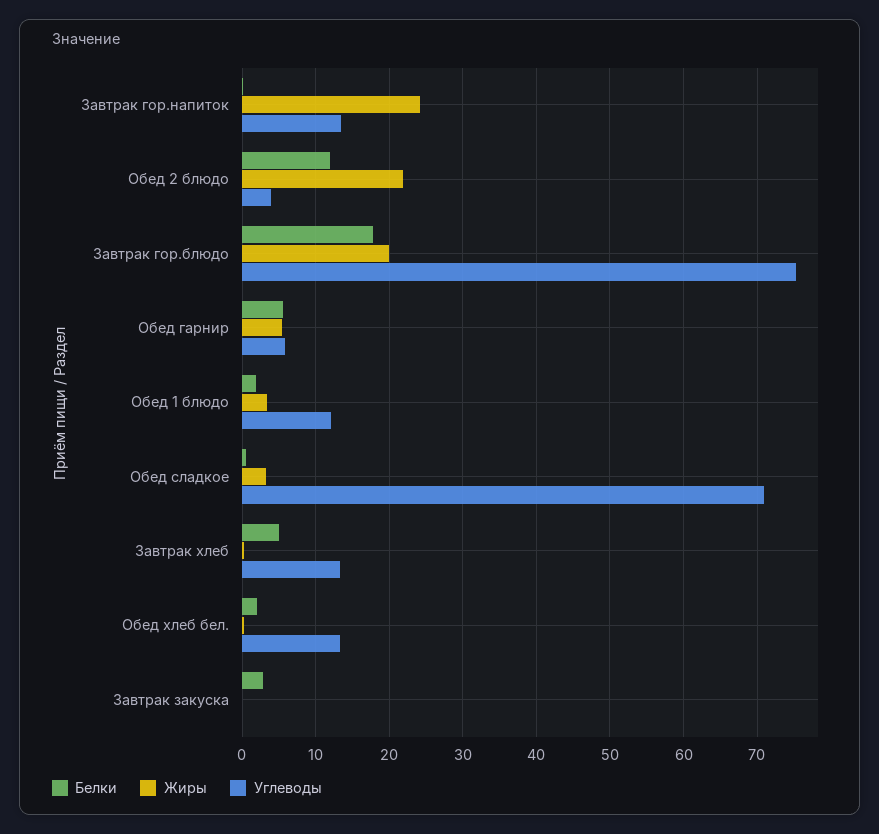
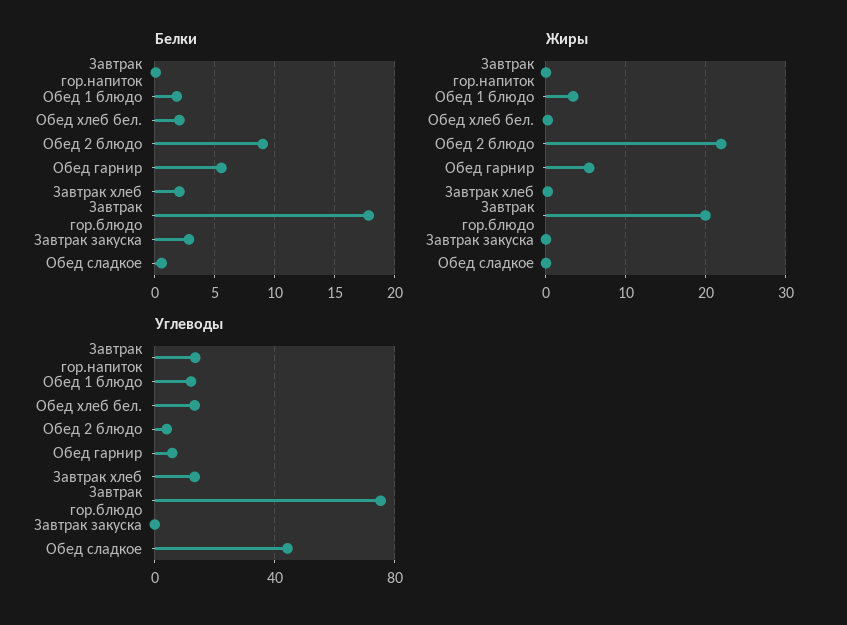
Жиры, Завтрак гор.напиток: 24 -> 0
Белки, Обед 2 блюдо: 12 -> 9
Жиры, Обед сладкое: 3 -> 0
Углеводы, Обед сладкое: 71 -> 45
Белки, Завтрак хлеб: 5 -> 2

